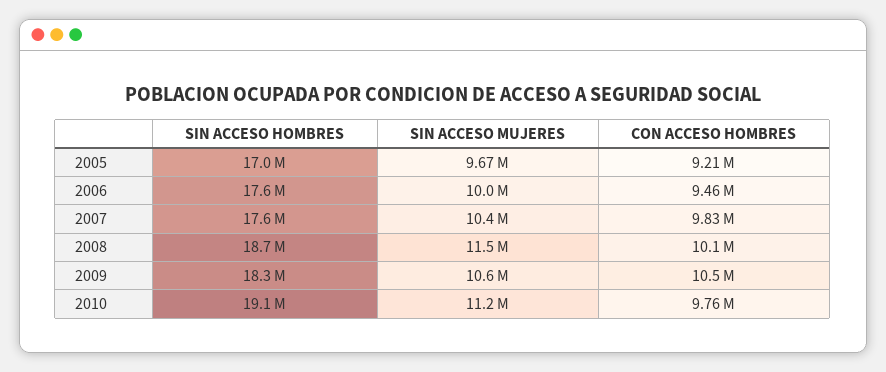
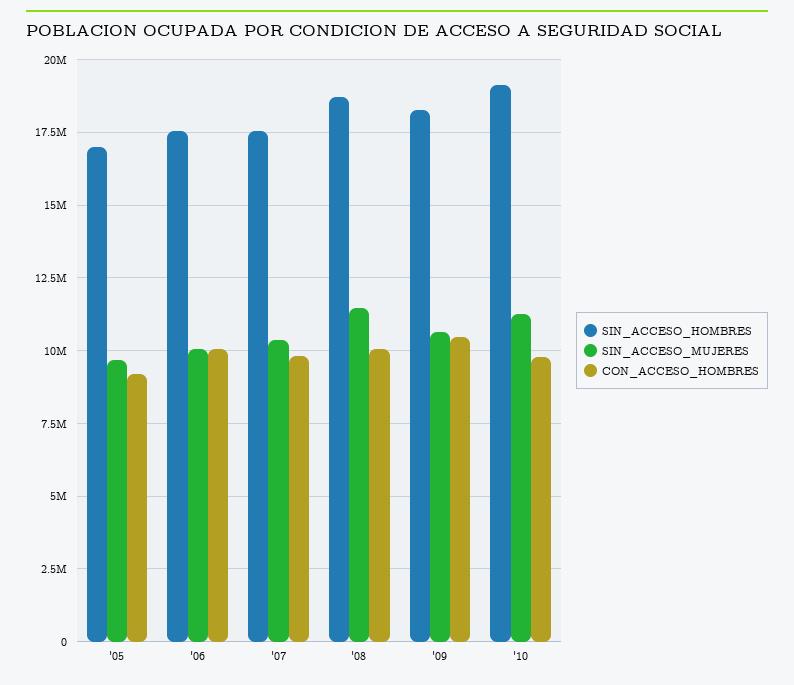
CON ACCESO HOMBRES, 2006: 9460000 -> 10000000

